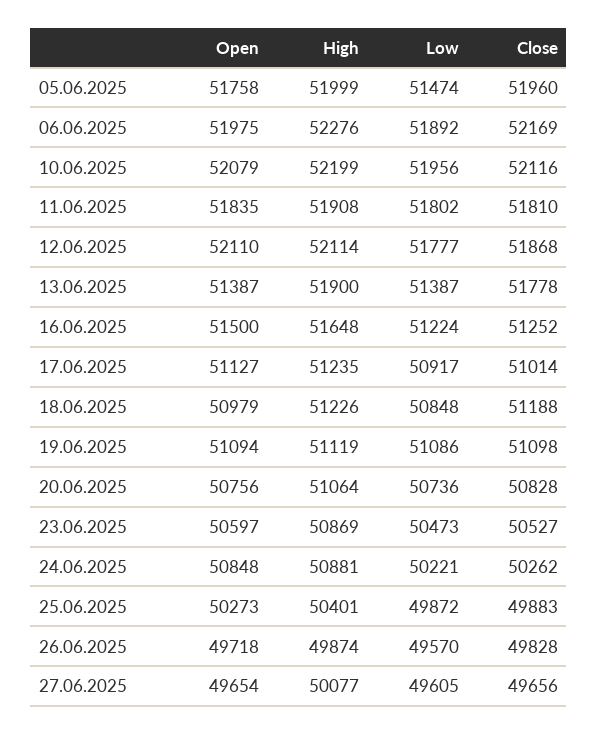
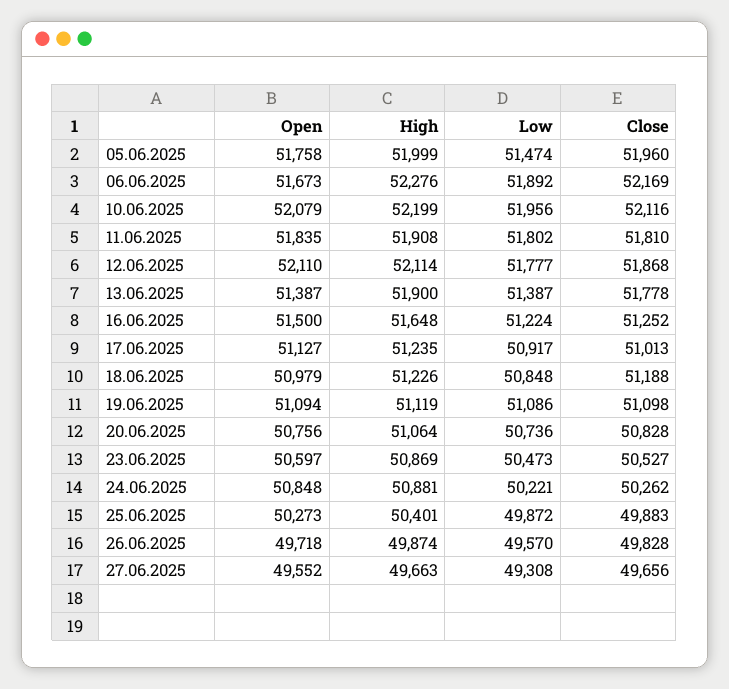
Open, 06.06.2025: 51975 -> 51673
Close, 17.06.2025: 51014 -> 51013
Open, 27.06.2025: 49654 -> 49552
High, 27.06.2025: 50077 -> 49663
Low, 27.06.2025: 49605 -> 49308

